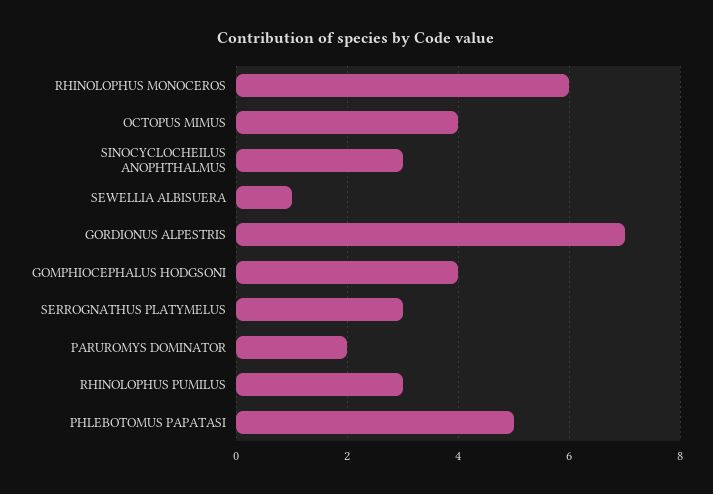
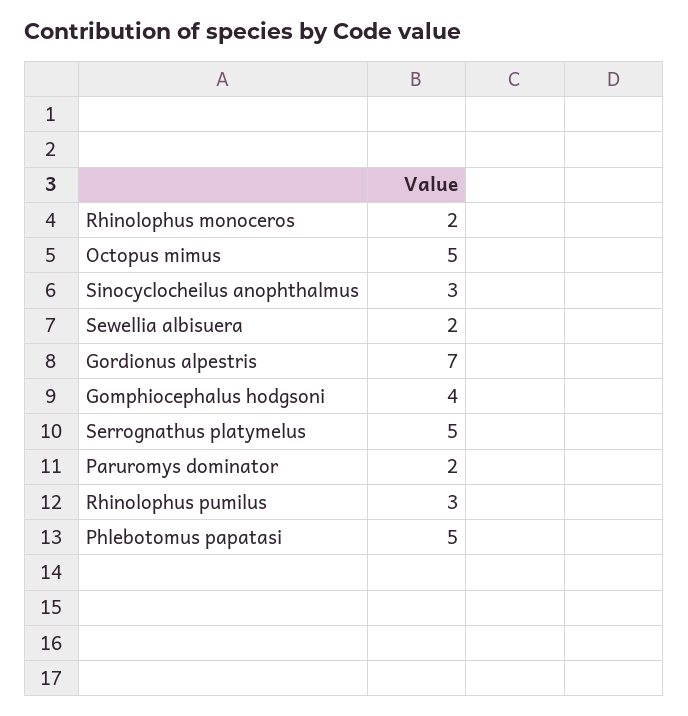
RHINOLOPHUS MONOCEROS: 6 -> 2
OCTOPUS MIMUS: 4 -> 5
SEWELLIA ALBISUERA: 1 -> 2
SERROGNATHUS PLATYMELUS: 3 -> 5

